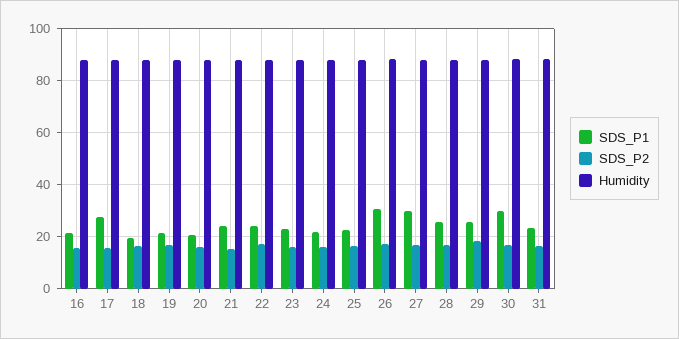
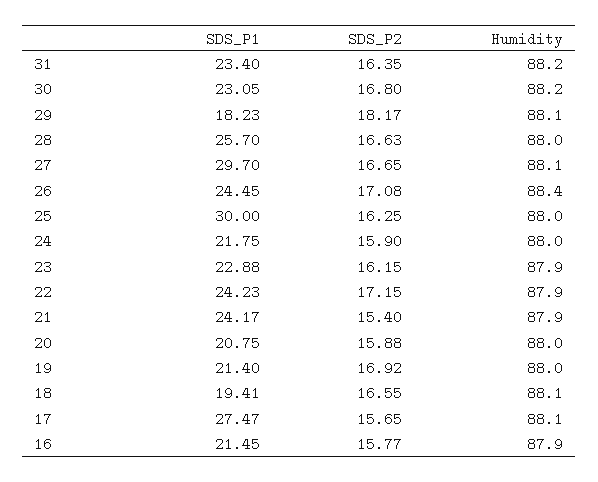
SDS_P1, 25: 22.5 -> 30
SDS_P1, 26: 30 -> 24.45
SDS_P1, 29: 25 -> 18.23
SDS_P1, 30: 30 -> 23.05

